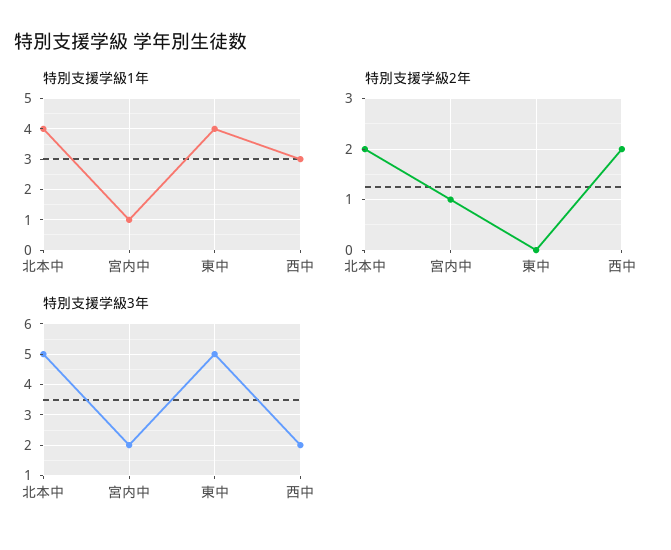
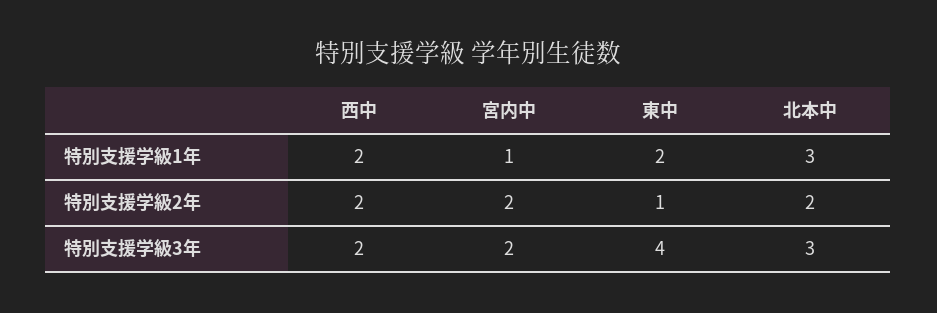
特別支援学級1年, 北本中: 4 -> 3
特別支援学級1年, 東中: 4 -> 2
特別支援学級1年, 西中: 3 -> 2
特別支援学級2年, 宮内中: 1 -> 2
特別支援学級2年, 東中: 0 -> 1
特別支援学級3年, 北本中: 5 -> 3
特別支援学級3年, 東中: 5 -> 4

